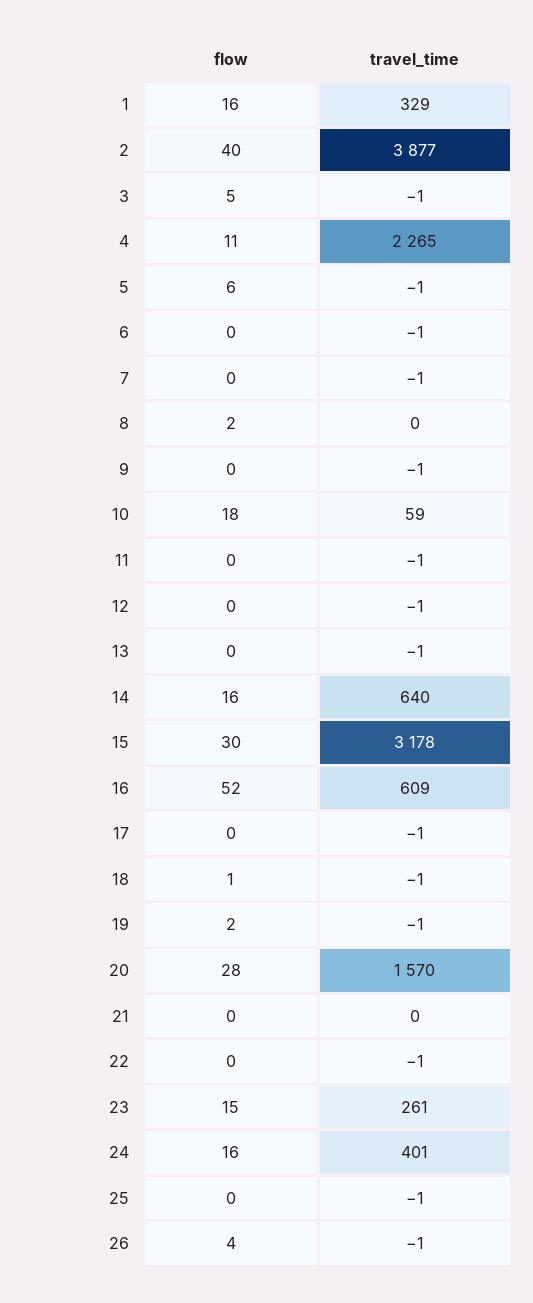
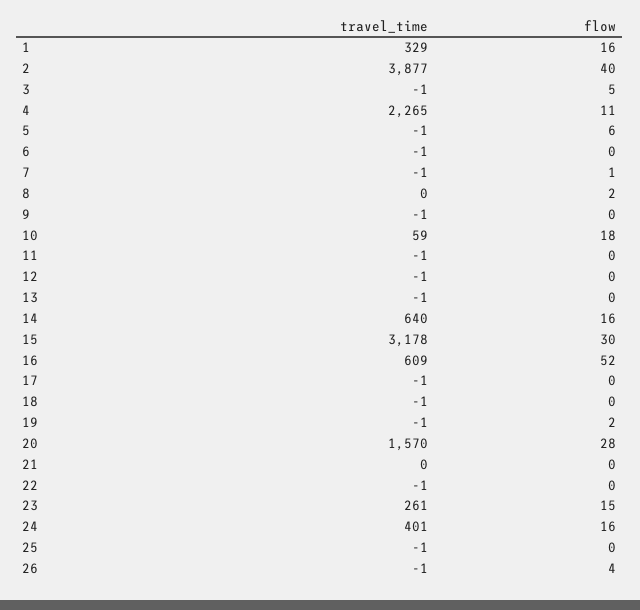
flow, 7: 0 -> 1
flow, 18: 1 -> 0

